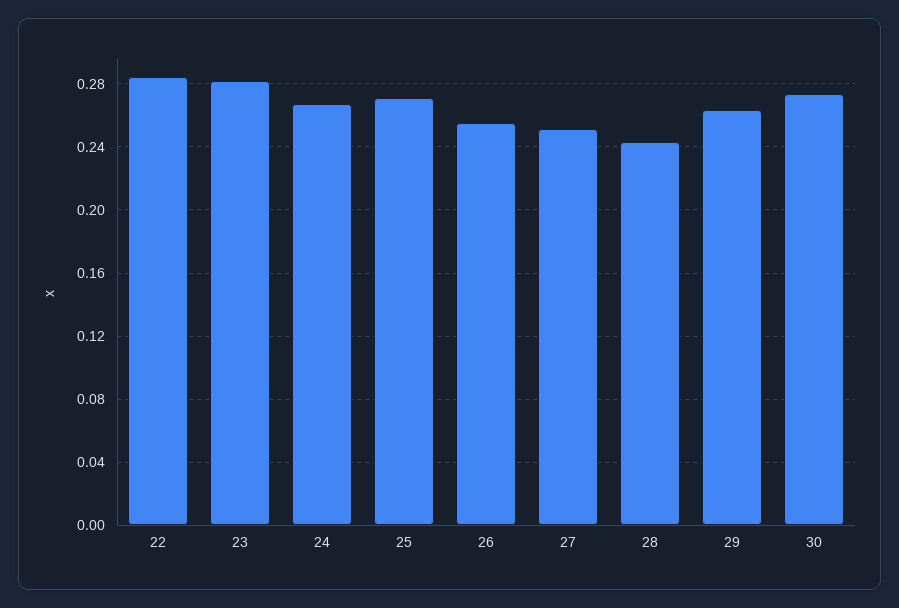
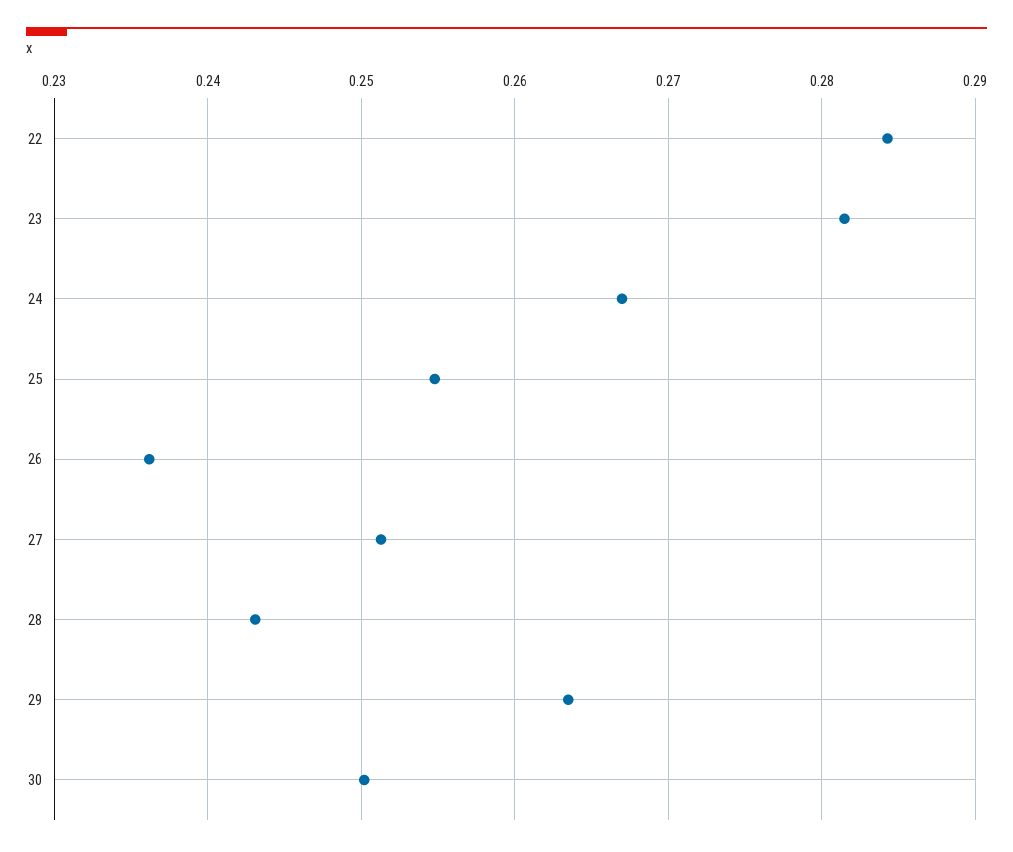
25: 0.27 -> 0.255
26: 0.255 -> 0.236
30: 0.275 -> 0.25

